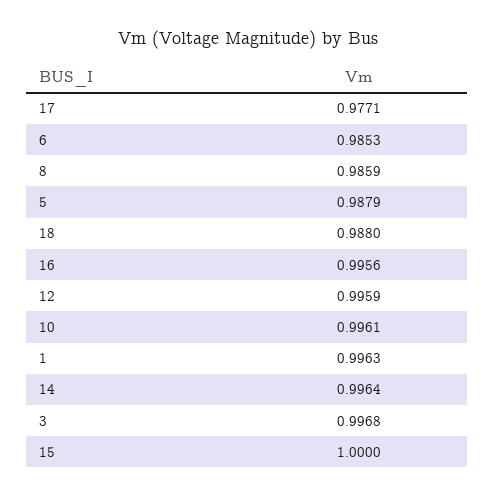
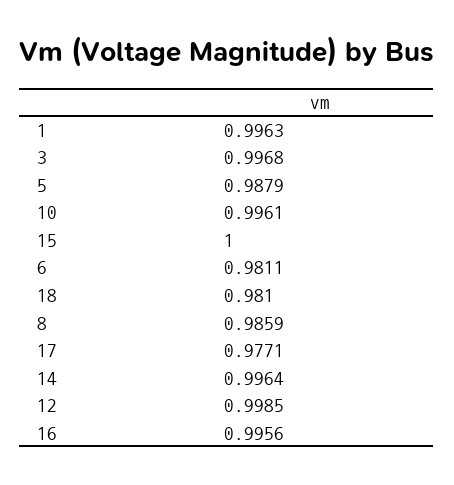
6: 0.9853 -> 0.9811
18: 0.988 -> 0.981
12: 0.9959 -> 0.9985

